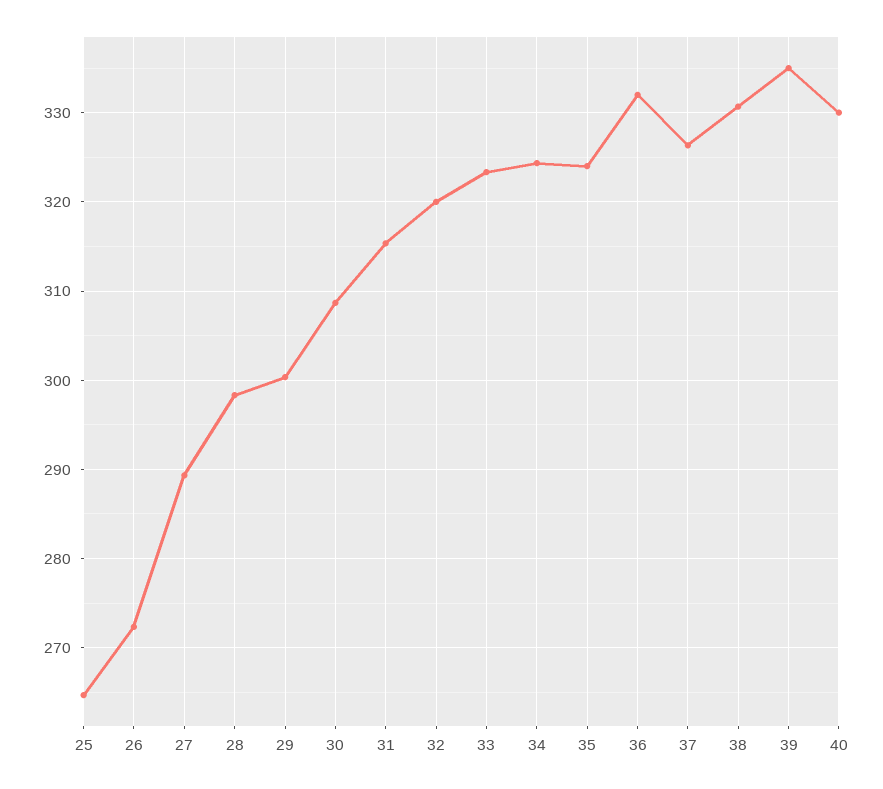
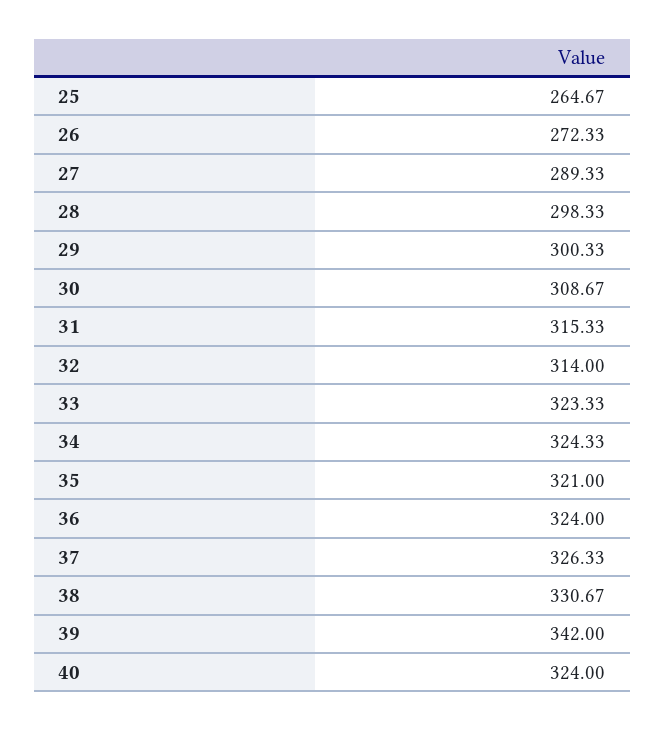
32: 320 -> 314
35: 324 -> 321
36: 332 -> 324
39: 335 -> 342
40: 330 -> 324

